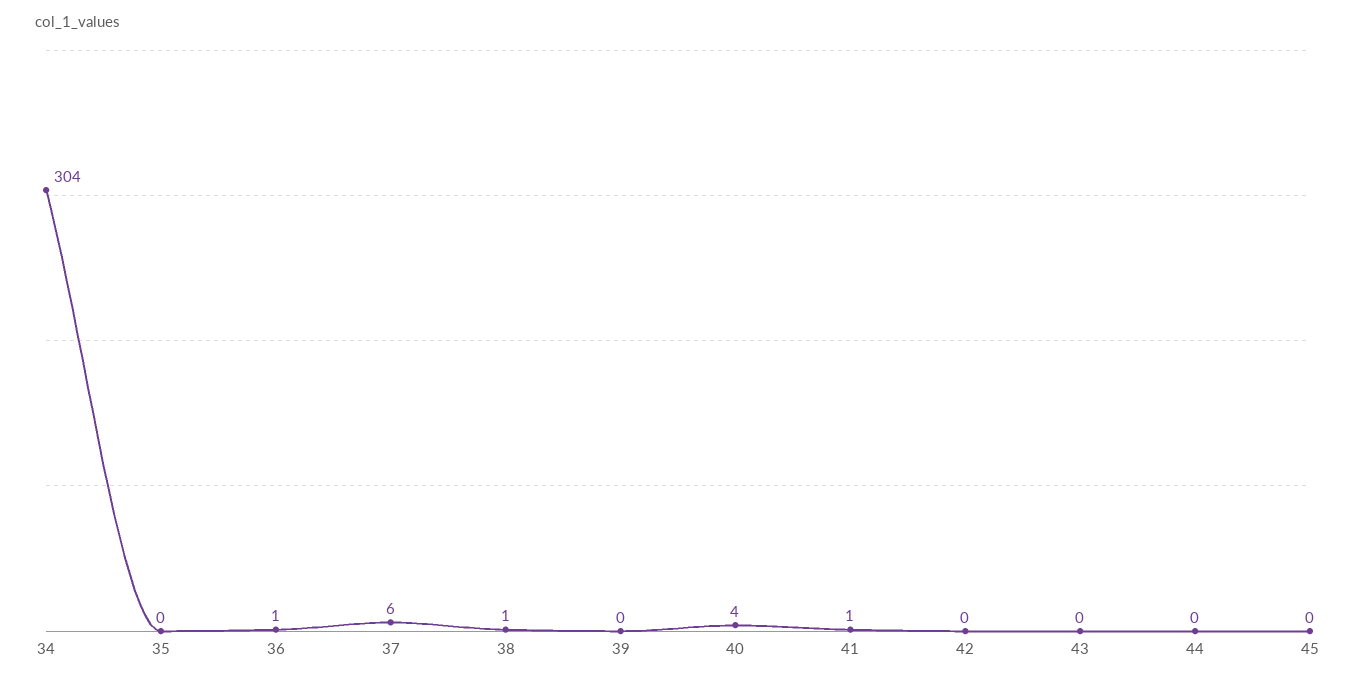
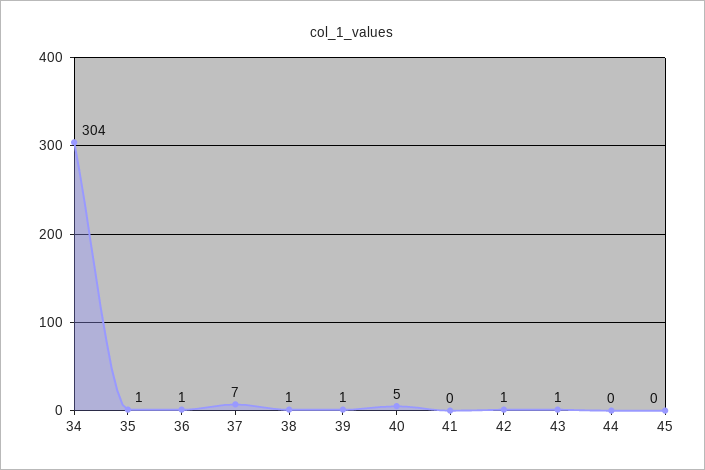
35: 0 -> 1
37: 6 -> 7
39: 0 -> 1
40: 4 -> 5
41: 1 -> 0
42: 0 -> 1
43: 0 -> 1

